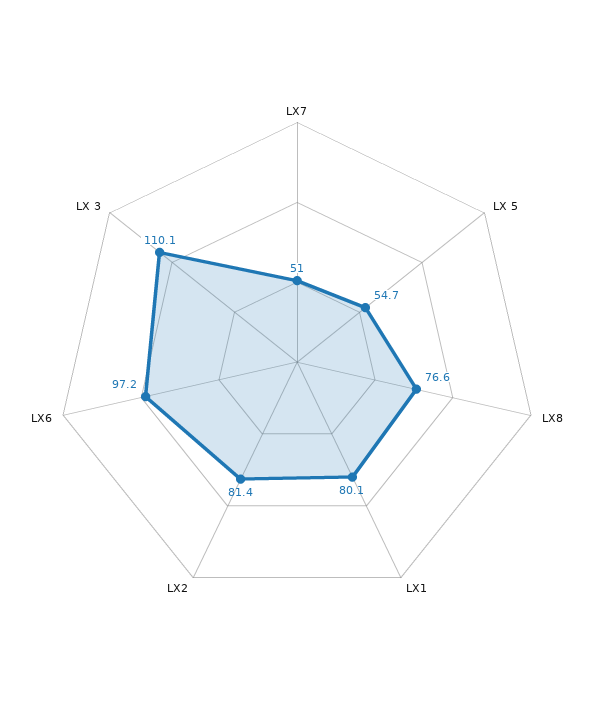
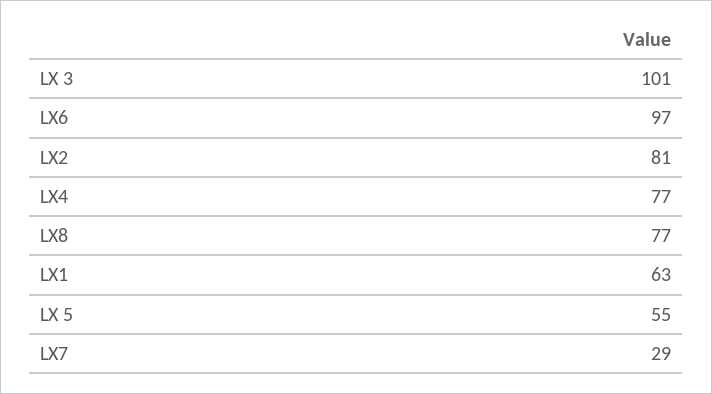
LX7: 51 -> 29
LX1: 80.1 -> 63
LX 3: 110.1 -> 101
LX4: none -> 77

